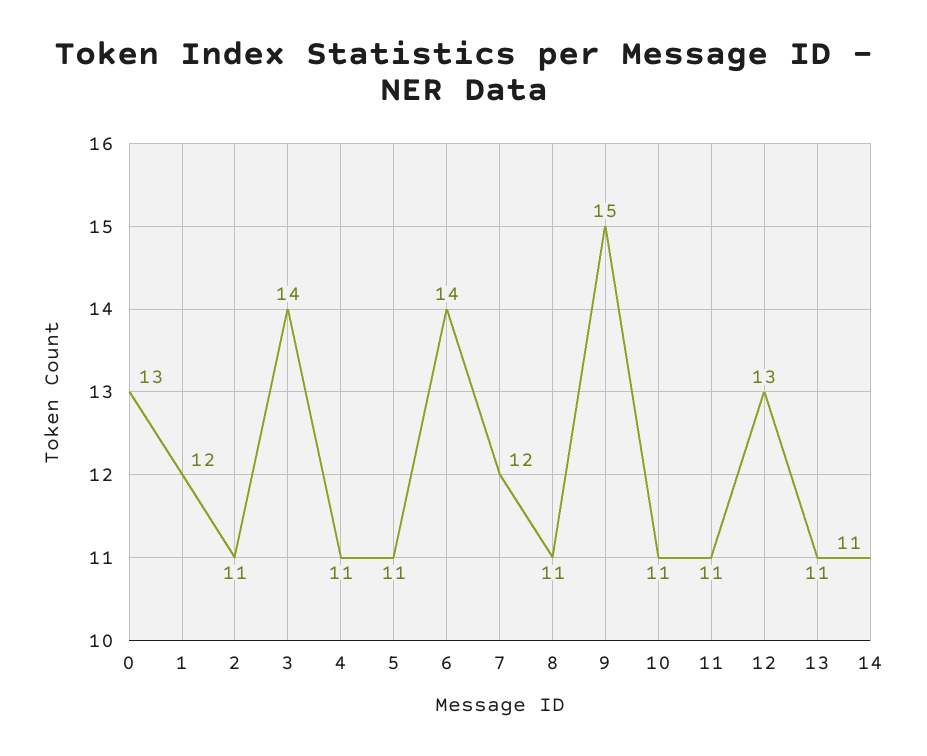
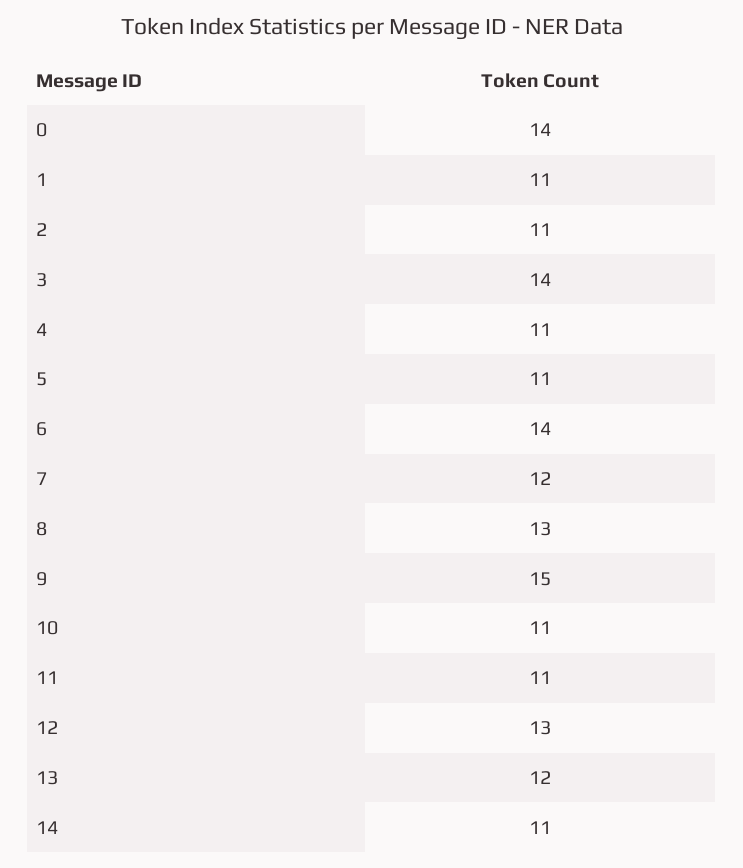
0: 13 -> 14
1: 12 -> 11
8: 11 -> 13
13: 11 -> 12

